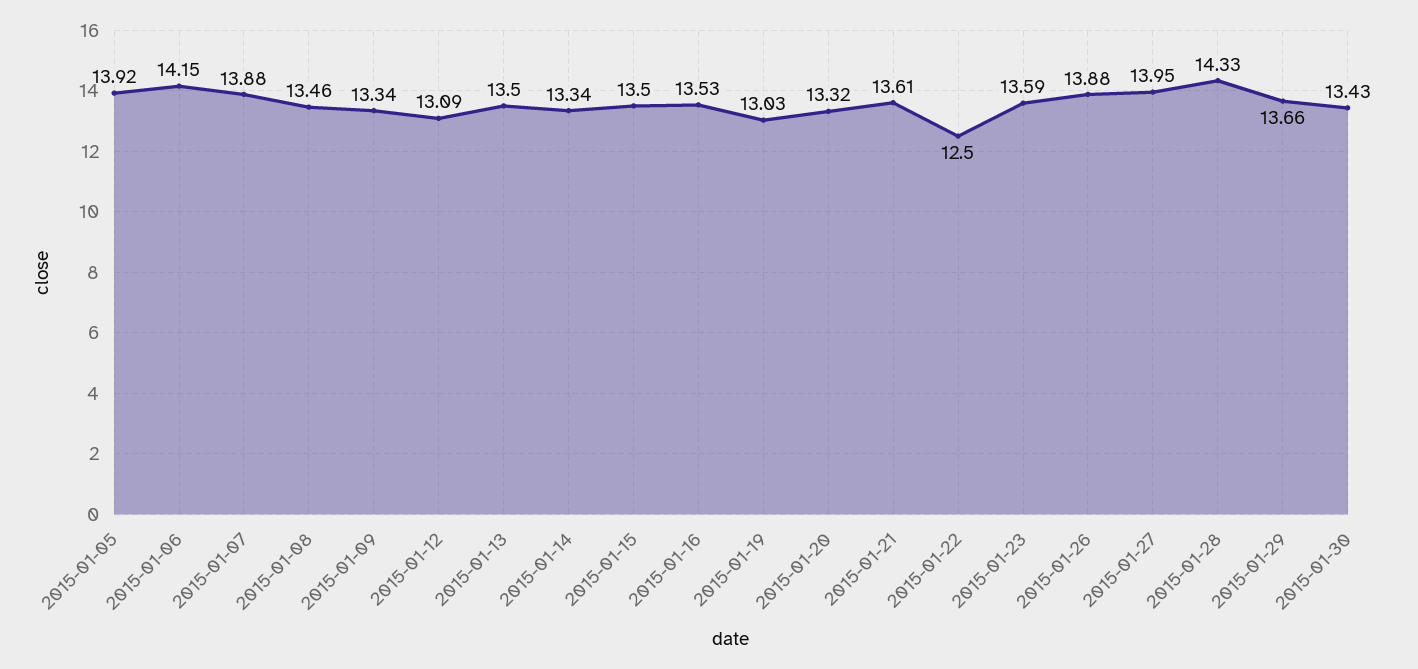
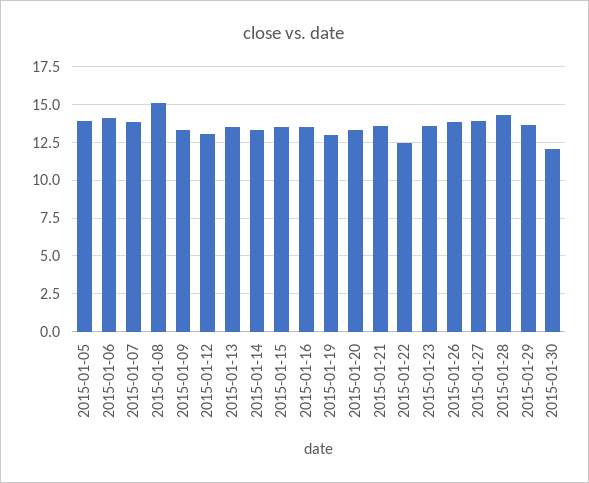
2015-01-08: 13.46 -> 15
2015-01-30: 13.43 -> 12

